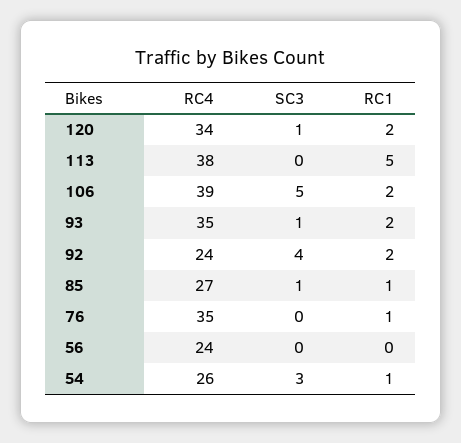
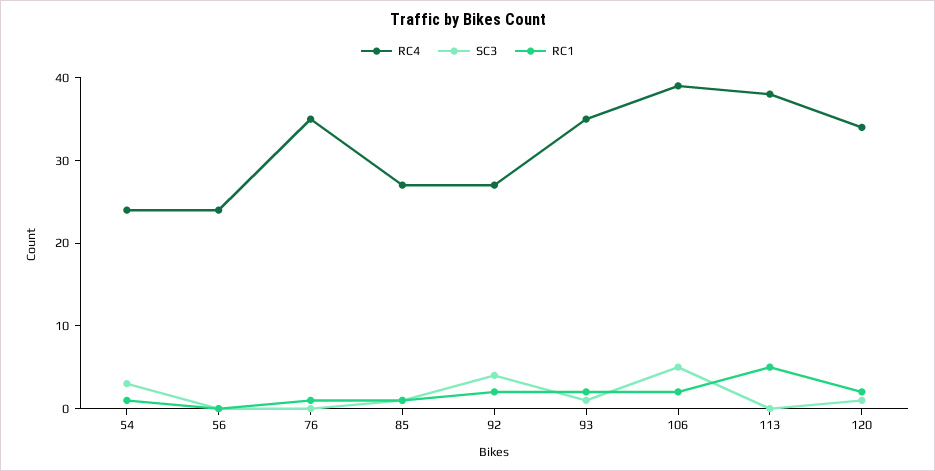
RC4, 92: 24 -> 27
RC4, 54: 26 -> 24

